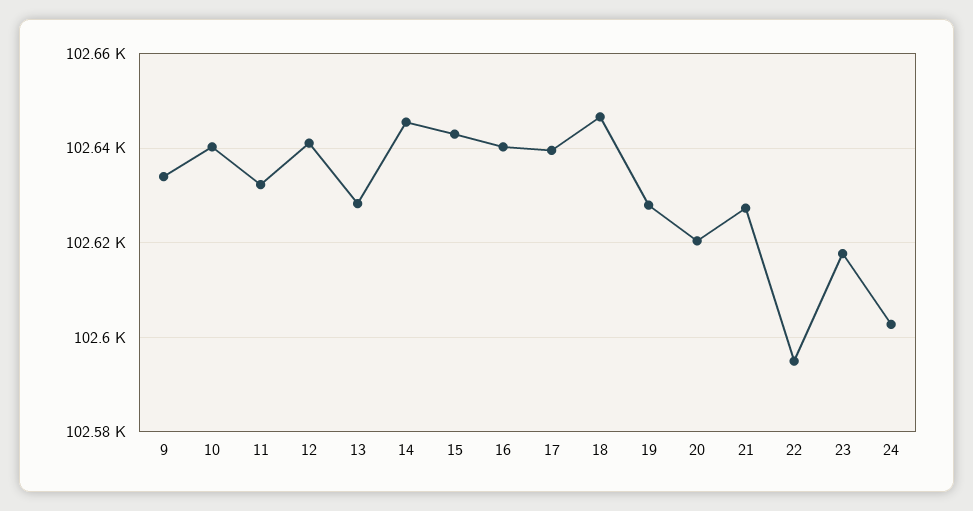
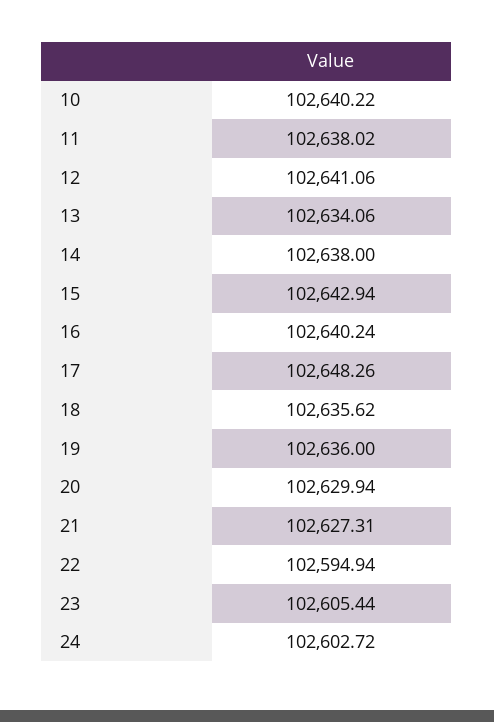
9: 102634 -> none
11: 102632 -> 102638.02
13: 102628 -> 102634.06
14: 102646 -> 102638
17: 102640 -> 102648.26
18: 102646 -> 102635.62
19: 102628 -> 102636
20: 102620 -> 102629.94
23: 102618 -> 102605.44

